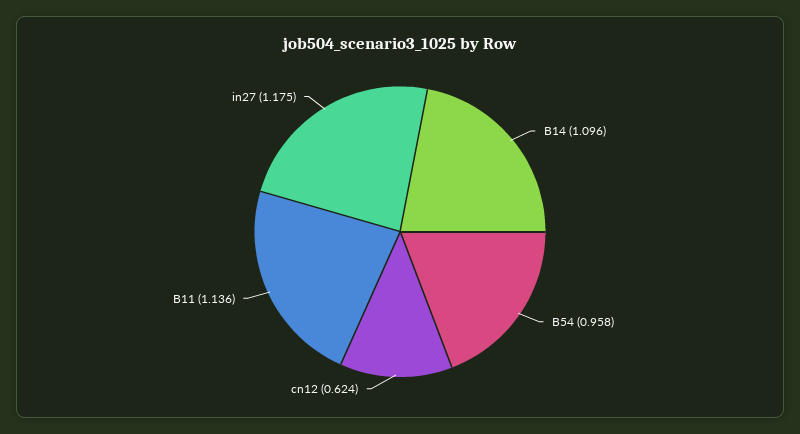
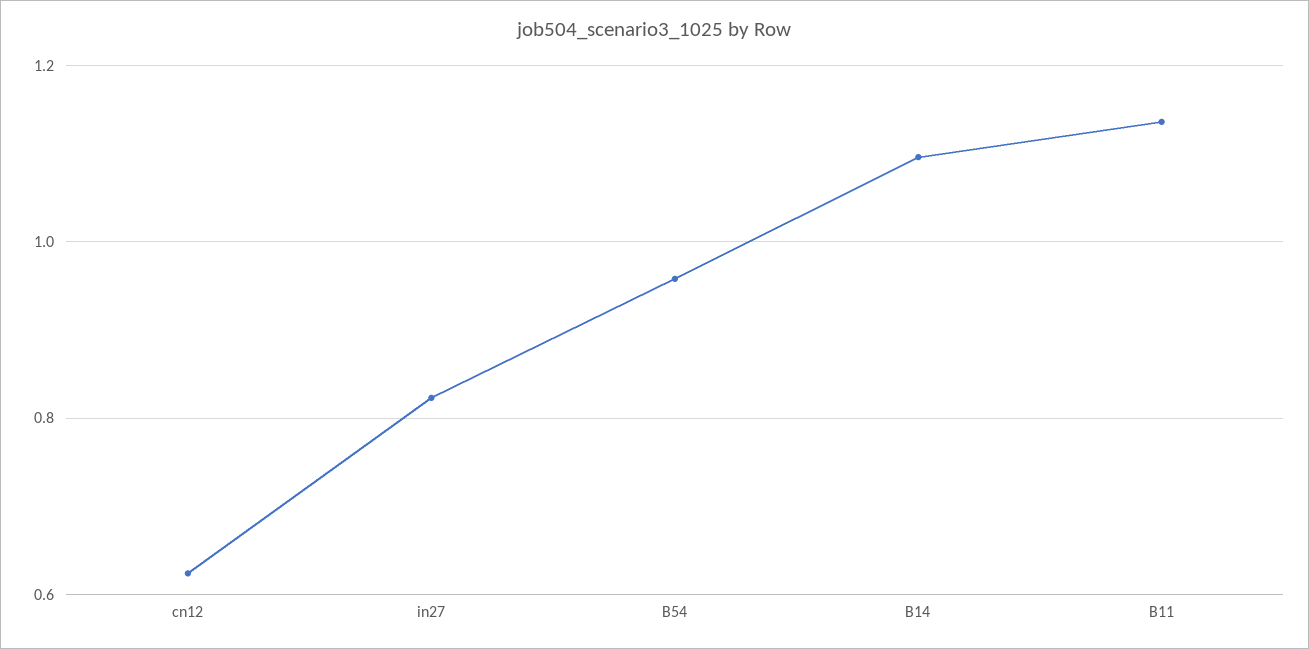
in27: 1.175 -> 0.82

